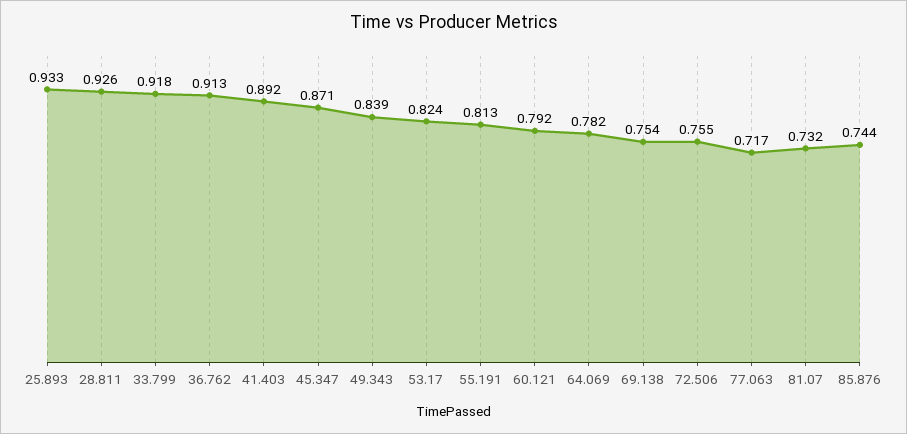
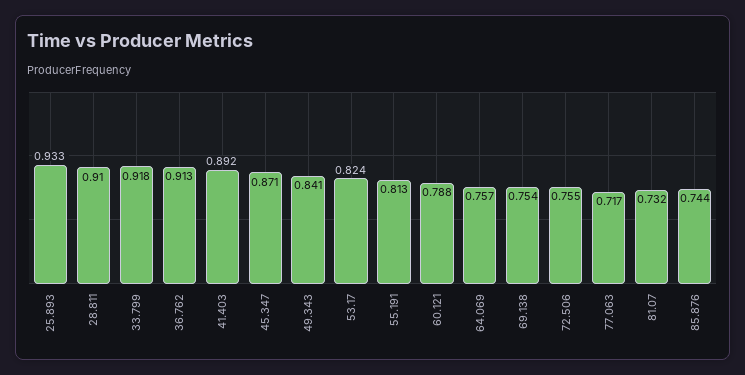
28.811: 0.926 -> 0.91
49.343: 0.839 -> 0.841
60.121: 0.792 -> 0.788
64.069: 0.782 -> 0.757

